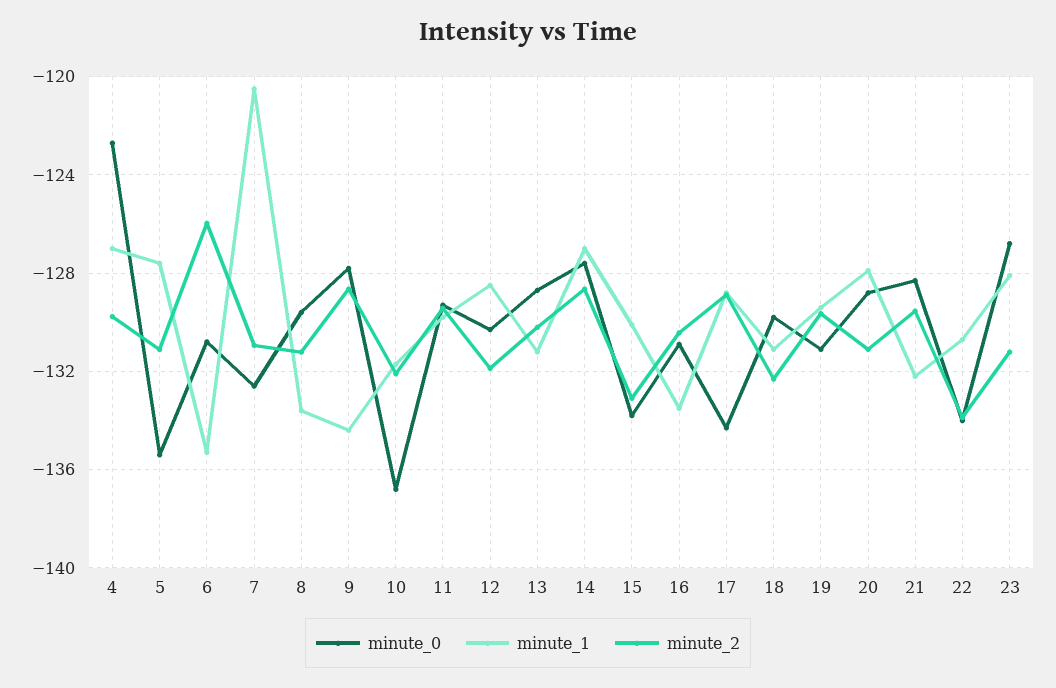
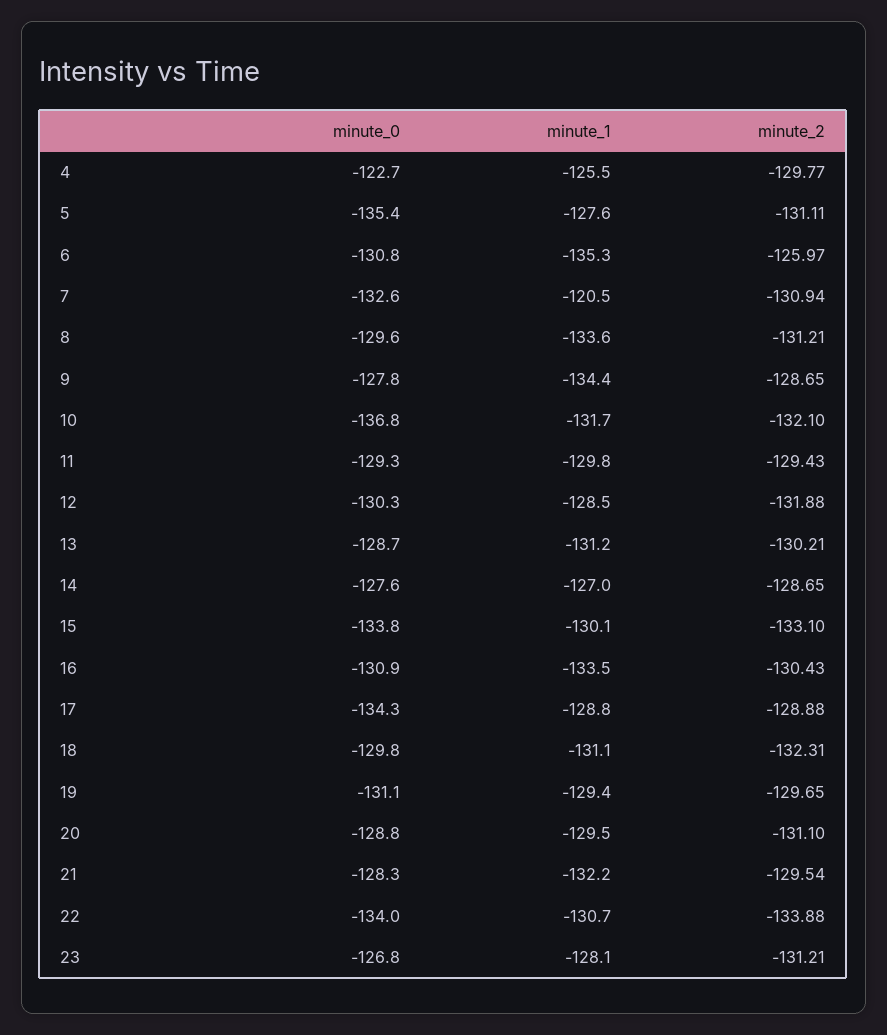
minute_1, 4: -127 -> -125.5
minute_1, 20: -128 -> -129.5

